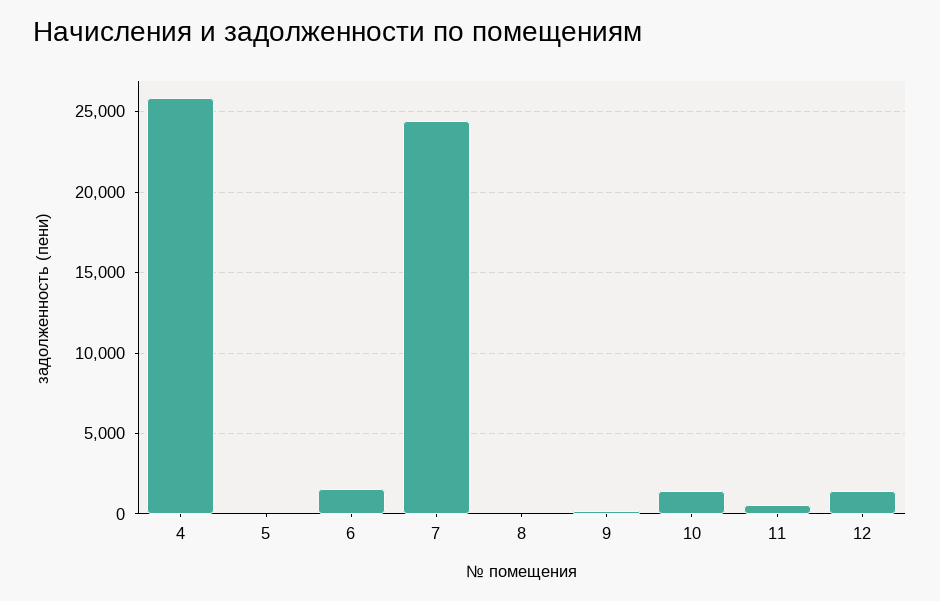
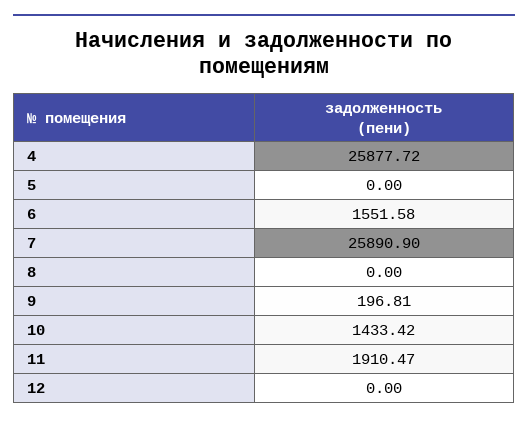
7: 24500 -> 25890.9
11: 500 -> 1910.47
12: 1500 -> 0

